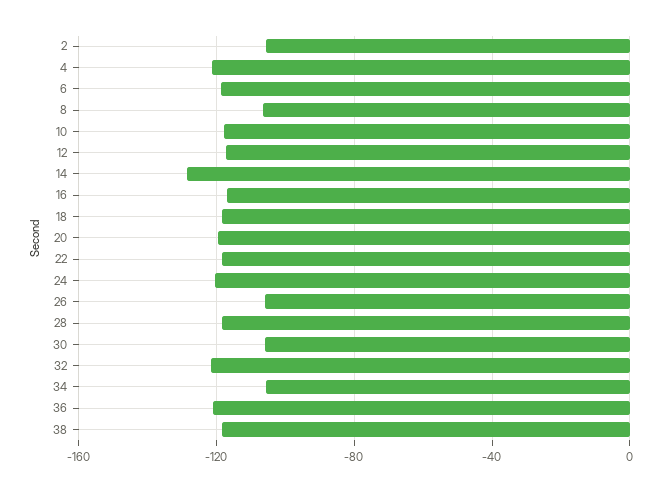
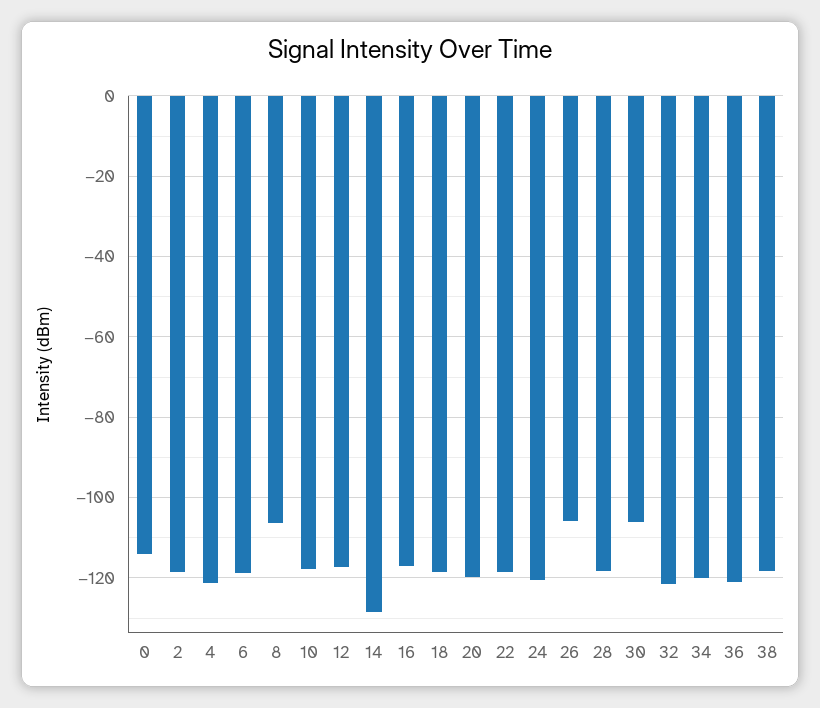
2: -105 -> -118
34: -105 -> -120
0: none -> -114

